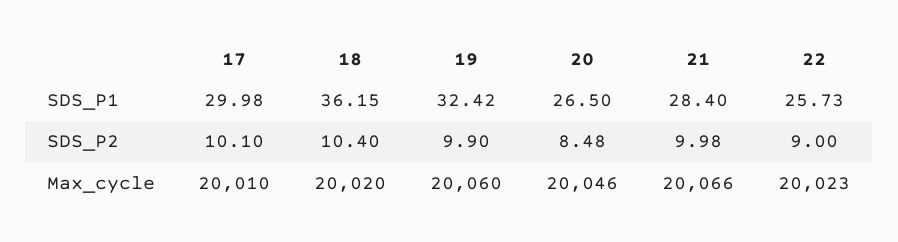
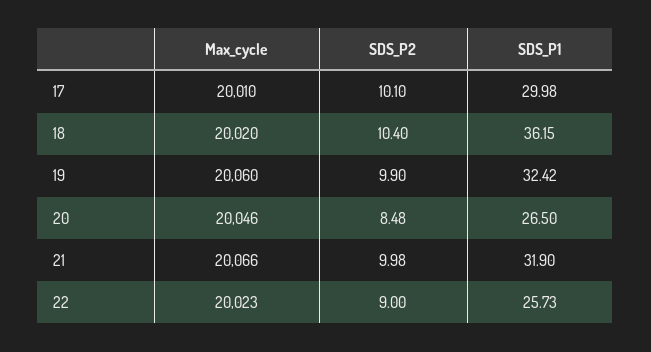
21, SDS_P1: 28.4 -> 31.9

